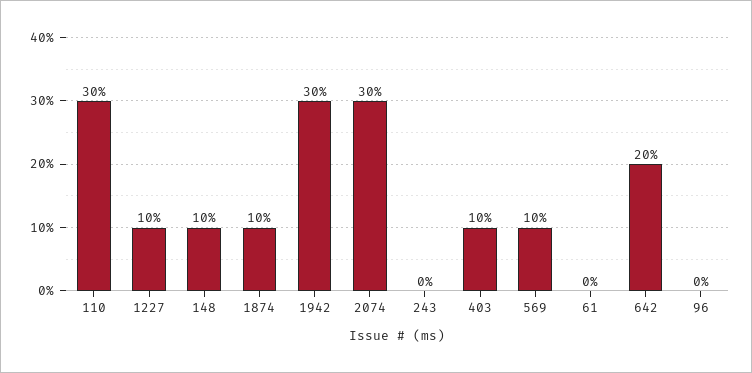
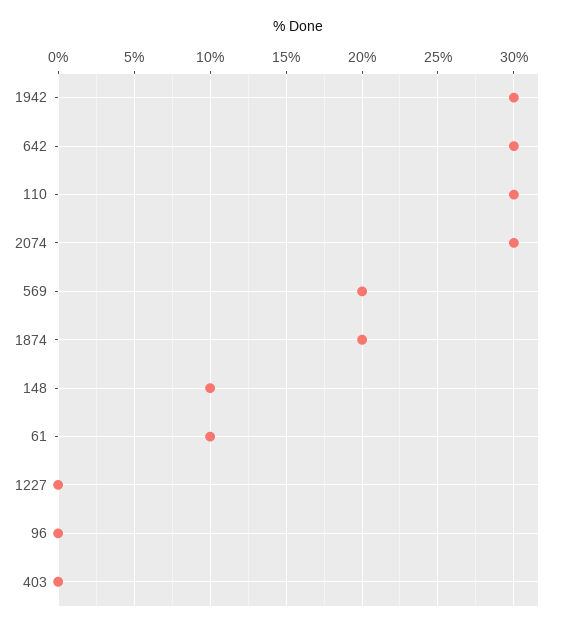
1227: 10 -> 0
1874: 10 -> 20
243: 0 -> none
403: 10 -> 0
569: 10 -> 20
61: 0 -> 10
642: 20 -> 30

